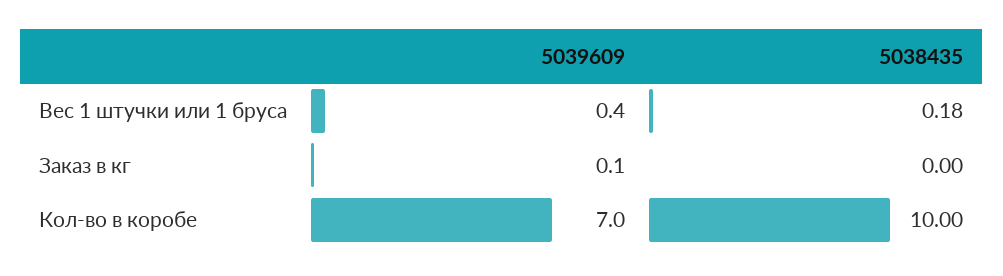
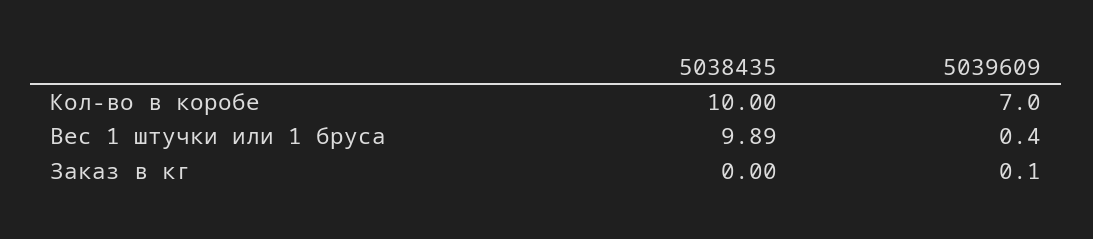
5038435, Вес 1 штучки или 1 бруса: 0.18 -> 9.89

